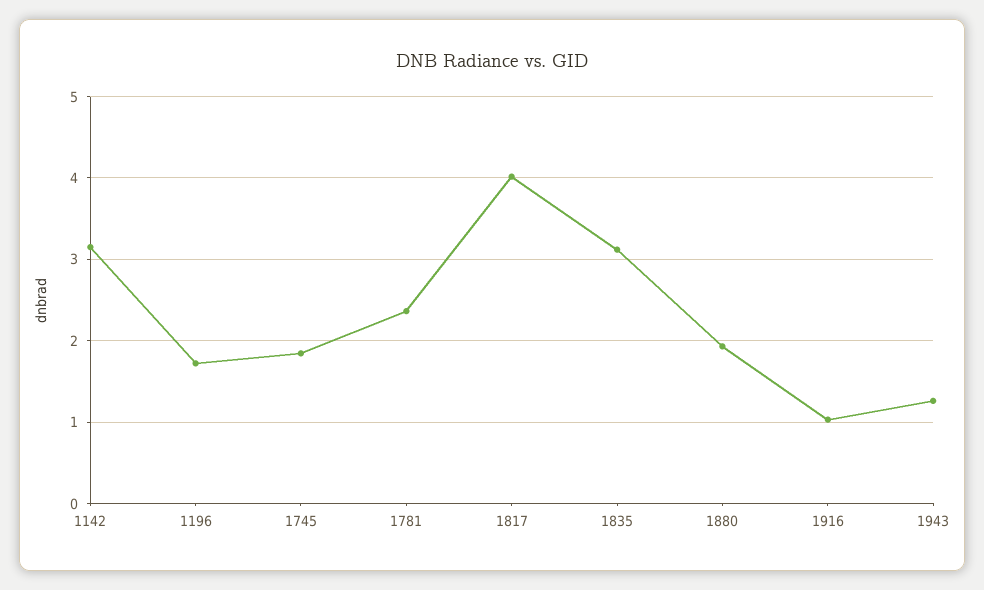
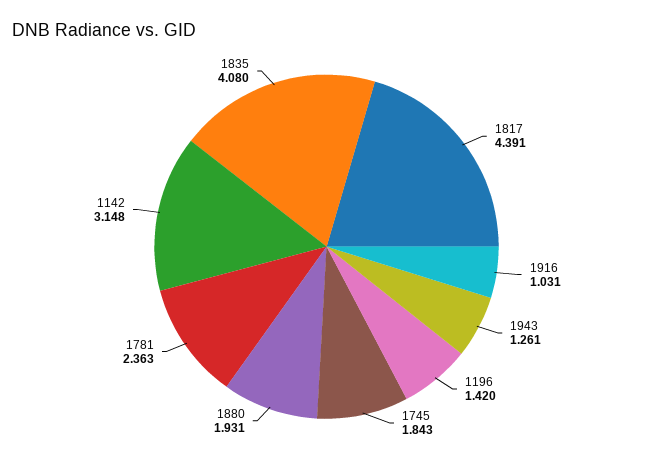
1196: 1.7 -> 1.42
1817: 4 -> 4.391
1835: 3.1 -> 4.08

